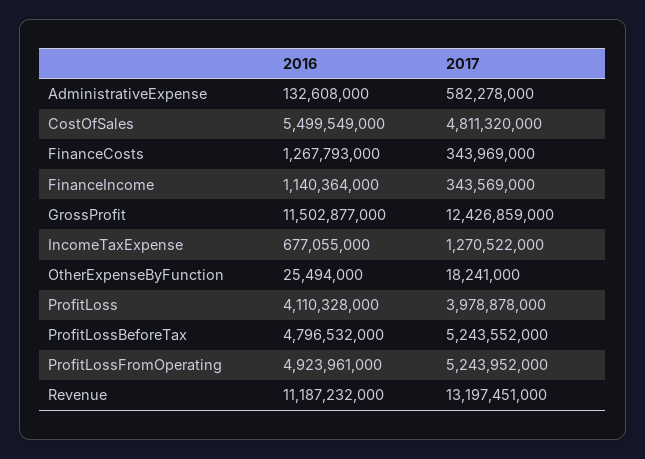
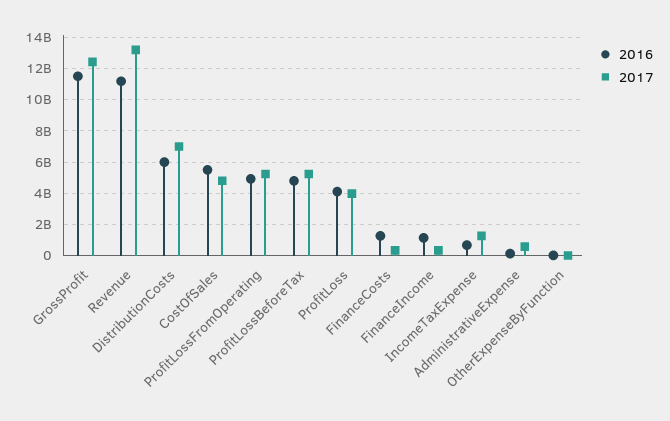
2016, DistributionCosts: none -> 6000000000
2017, DistributionCosts: none -> 7000000000

